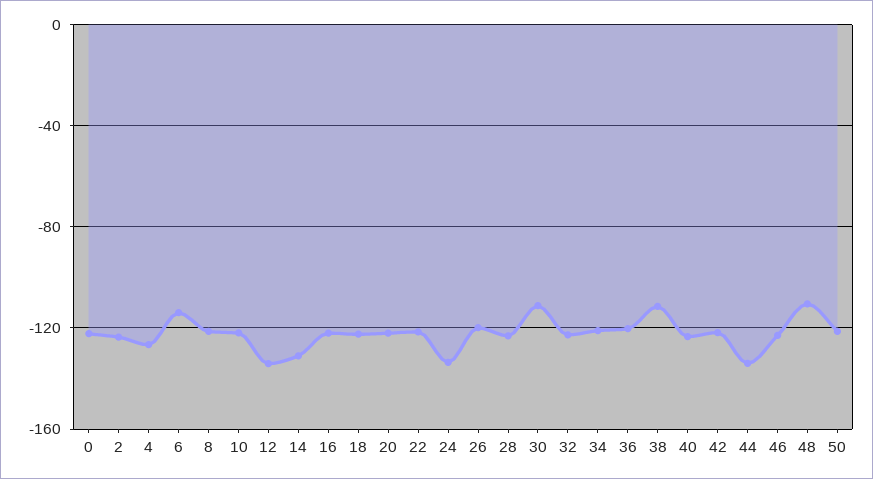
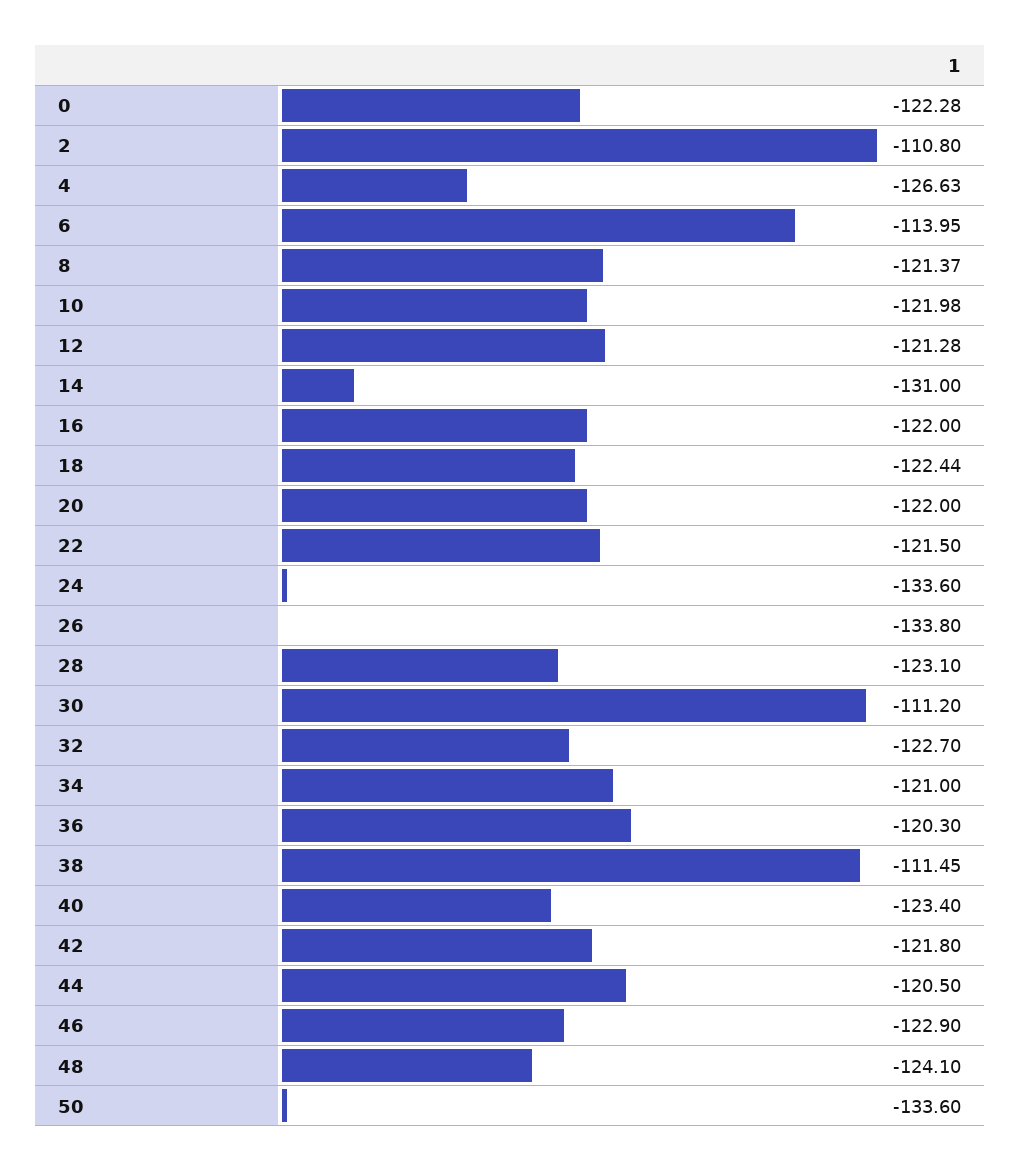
2: -125 -> -110.8
12: -135 -> -121.28
26: -120 -> -133.8
44: -135 -> -120.5
48: -110 -> -124.1
50: -120 -> -133.6

